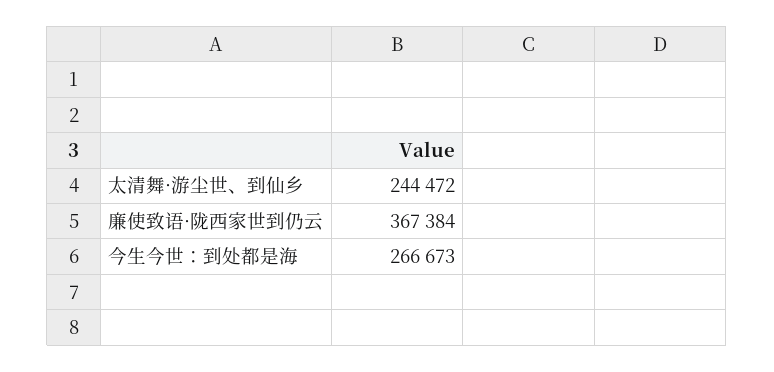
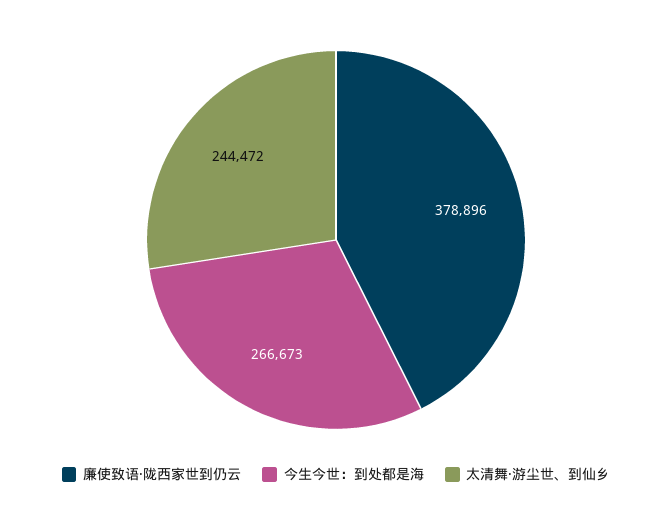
廉使致语·陇西家世到仍云: 367384 -> 378896

